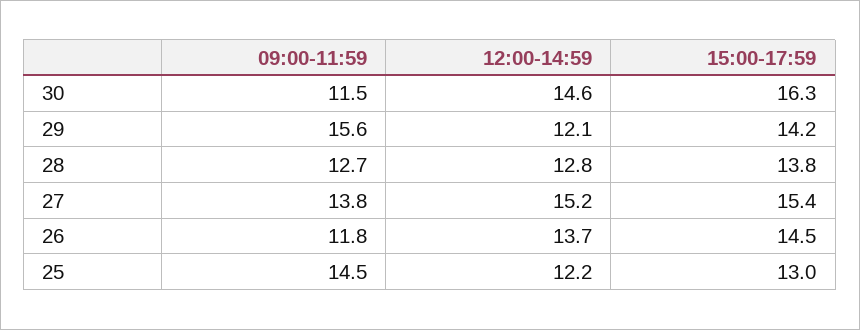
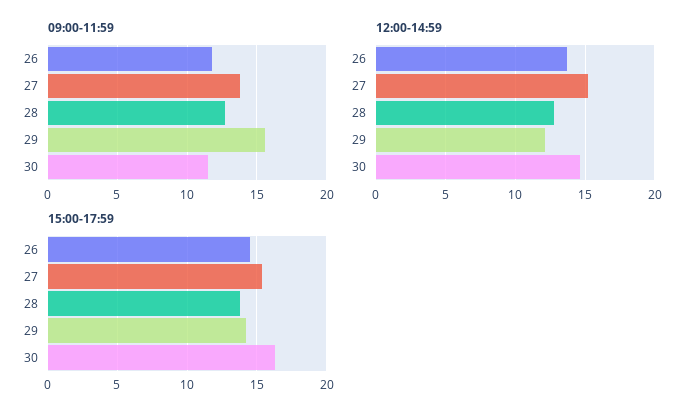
09:00-11:59, 25: 14.5 -> none
12:00-14:59, 25: 12.2 -> none
15:00-17:59, 25: 13 -> none

